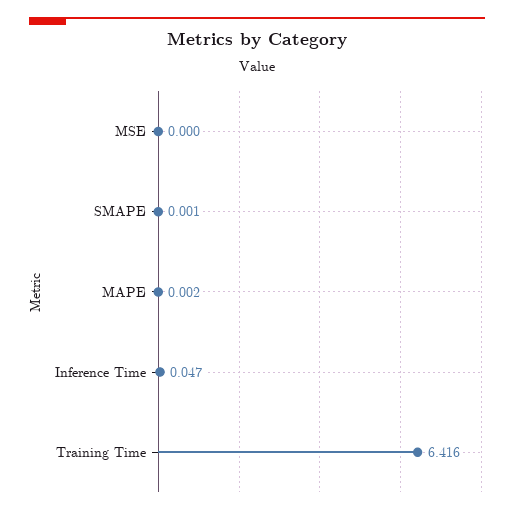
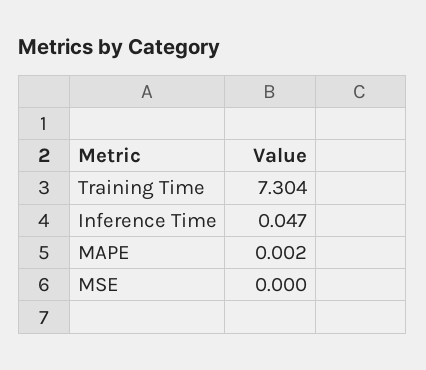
SMAPE: 0.001 -> none
Training Time: 6.416 -> 7.304

